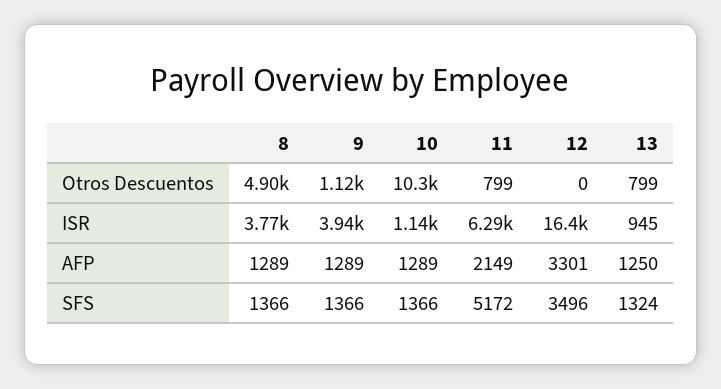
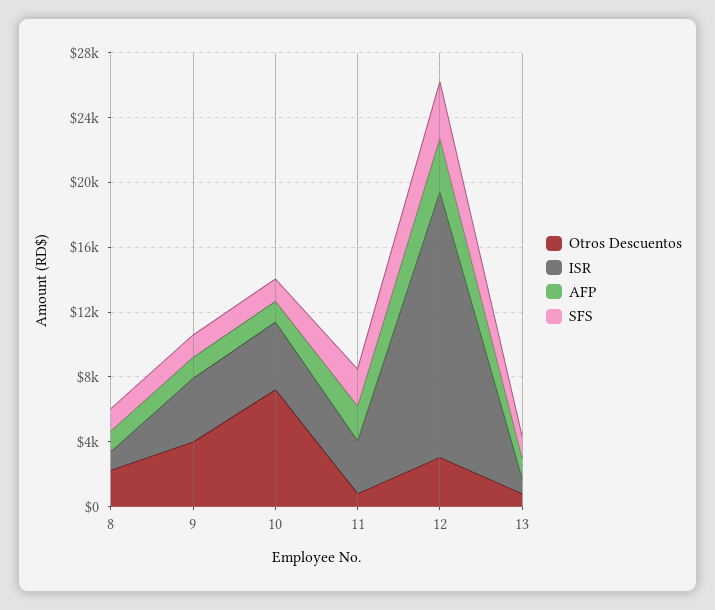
Otros Descuentos, 8: 4900 -> 2000
Otros Descuentos, 9: 1120 -> 4000
Otros Descuentos, 10: 10300 -> 7000
Otros Descuentos, 12: 0 -> 3000
ISR, 8: 3770 -> 1000
ISR, 10: 1140 -> 4000
ISR, 11: 6290 -> 3000
SFS, 11: 5172 -> 2000

